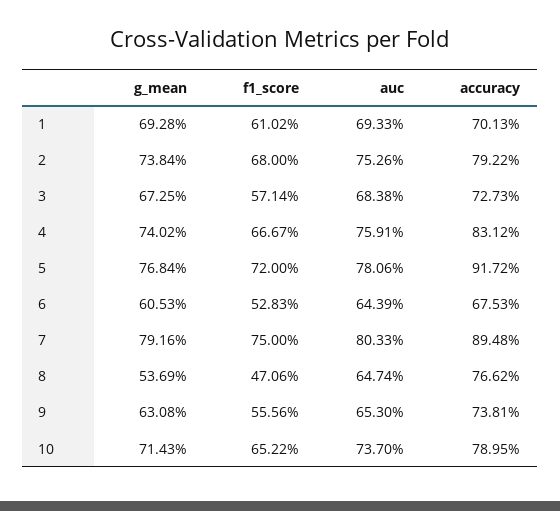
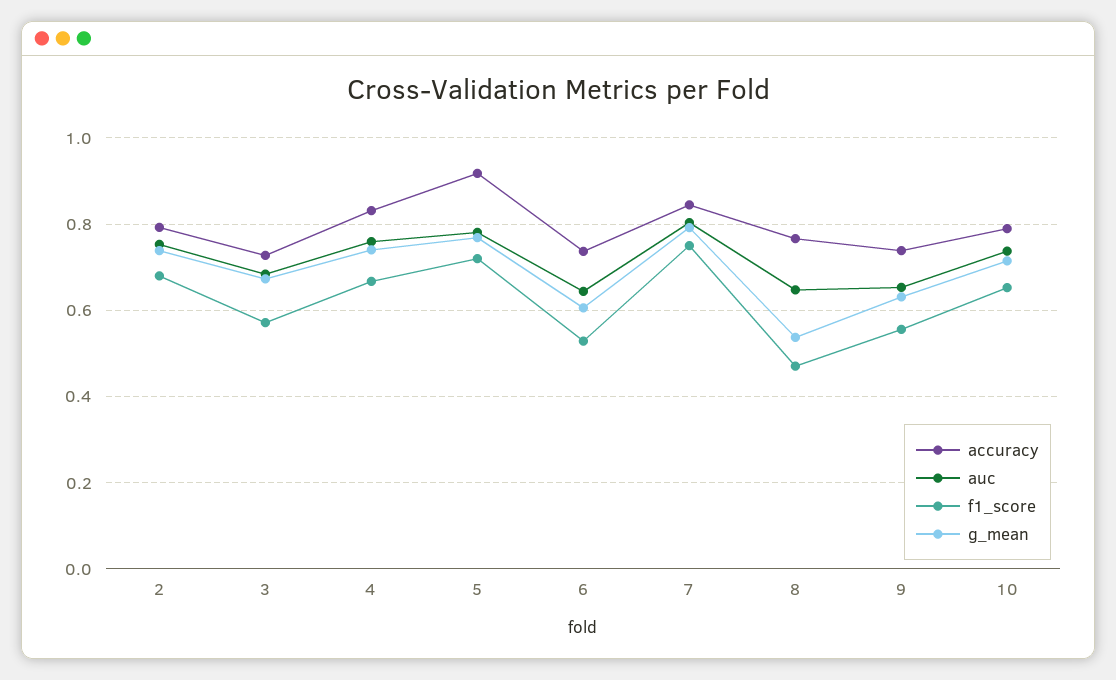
g_mean, 1: 0.6928 -> none
f1_score, 1: 0.6102 -> none
auc, 1: 0.6933 -> none
accuracy, 1: 0.7013 -> none
accuracy, 6: 0.6753 -> 0.74
accuracy, 7: 0.8948 -> 0.84

